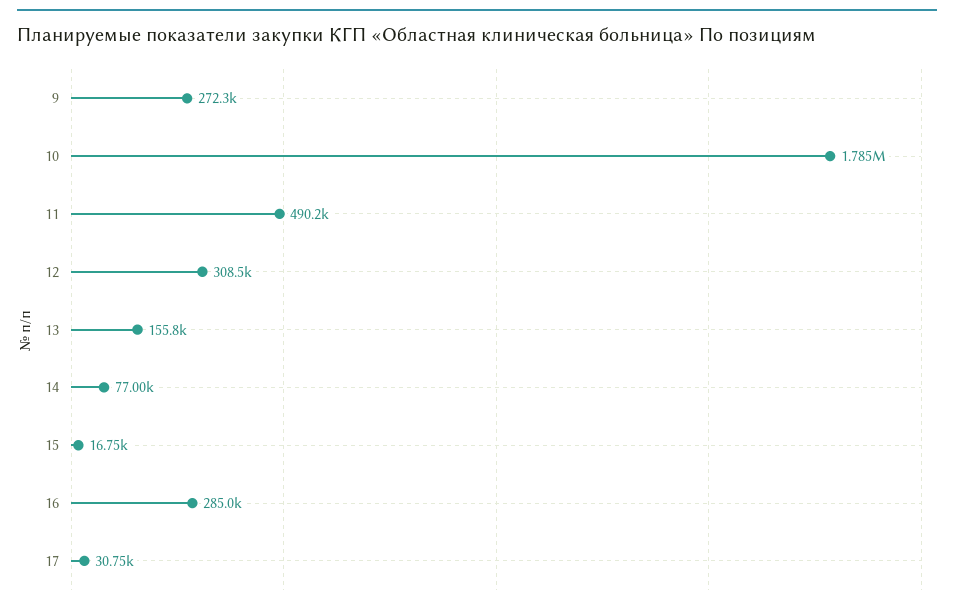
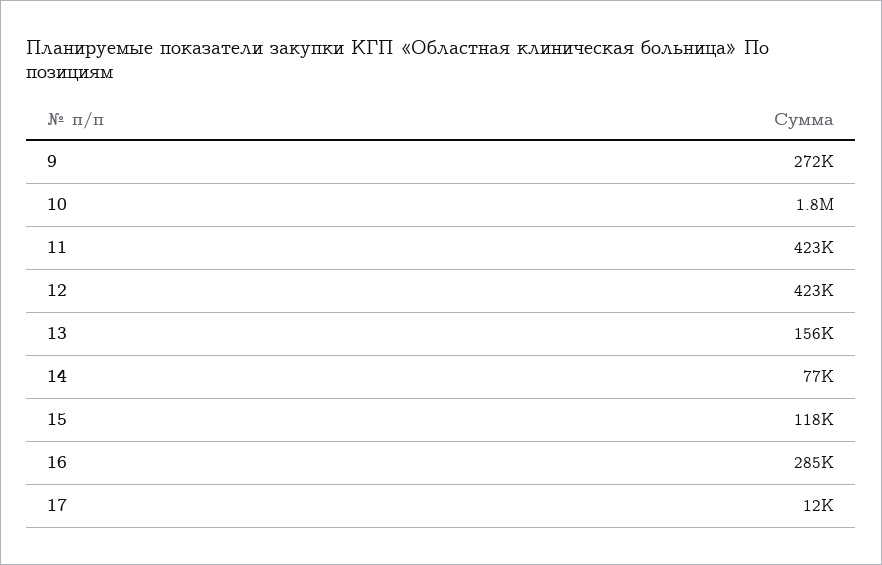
11: 490200 -> 423000
12: 308500 -> 423000
15: 16750 -> 118000
17: 30750 -> 12000

